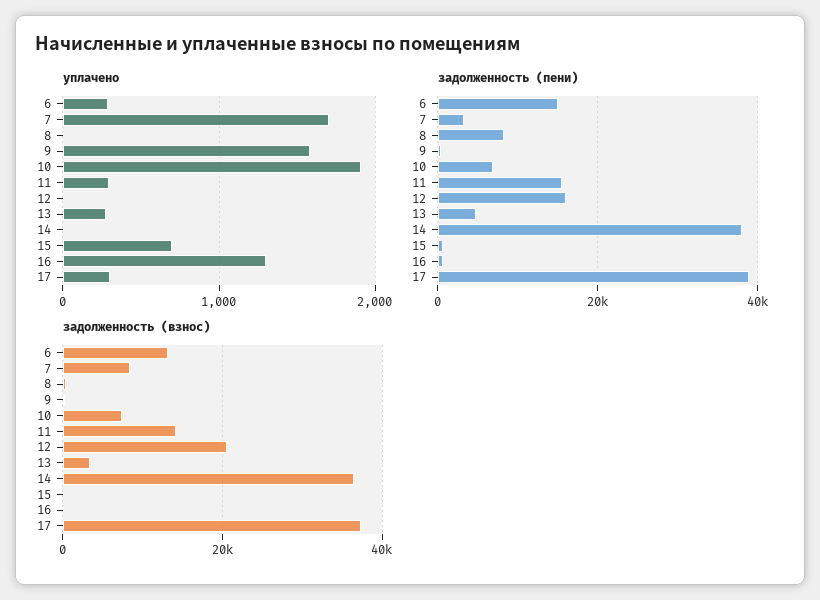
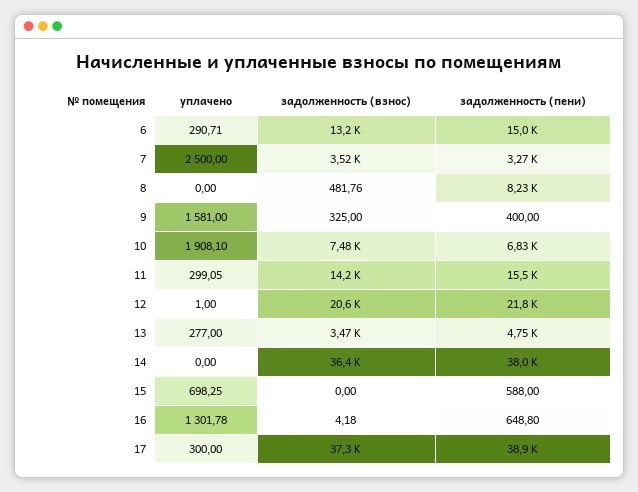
уплачено, 7: 1700 -> 2500
задолженность (пени), 12: 16000 -> 21800
задолженность (взнос), 7: 8000 -> 3520

